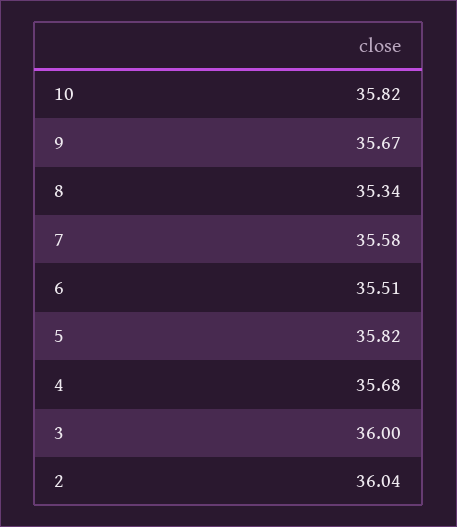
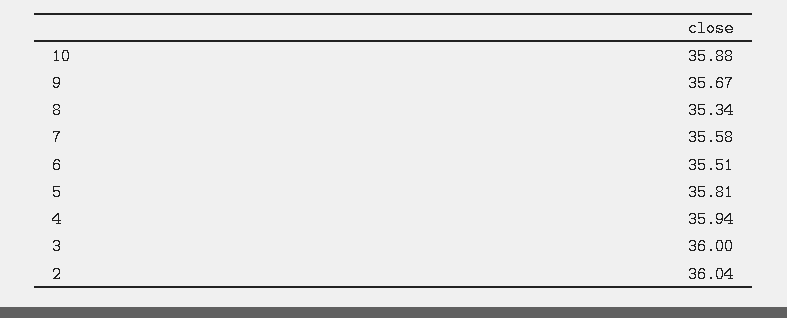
10: 35.82 -> 35.88
5: 35.82 -> 35.81
4: 35.68 -> 35.94

